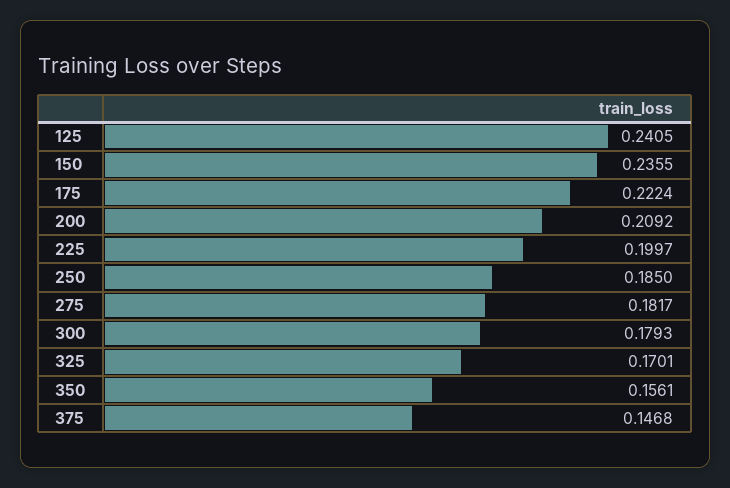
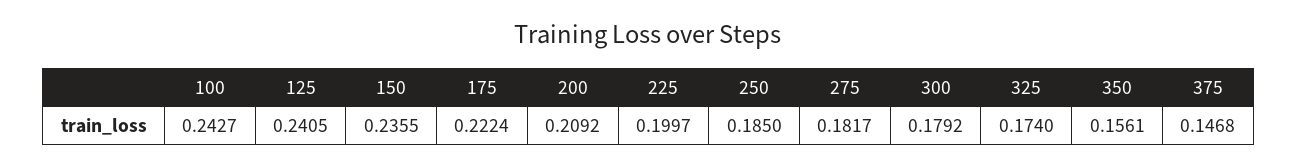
300: 0.1793 -> 0.1792
325: 0.1701 -> 0.174
100: none -> 0.2427

